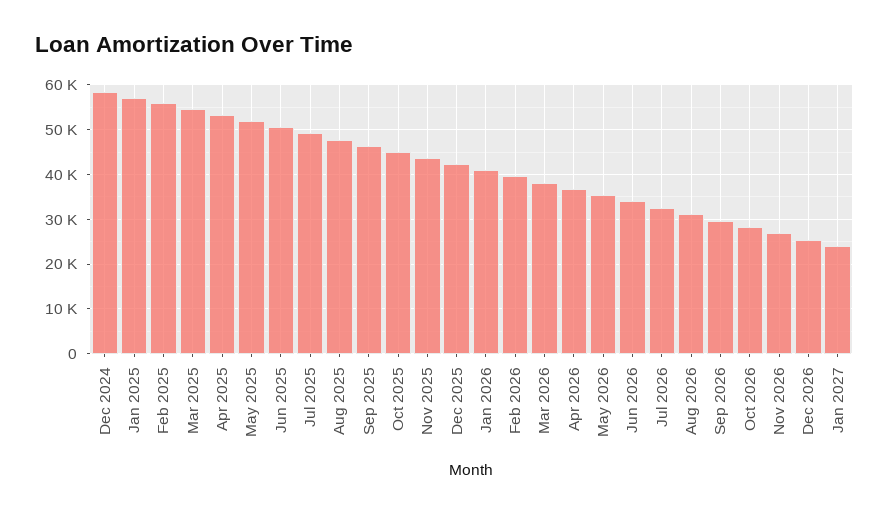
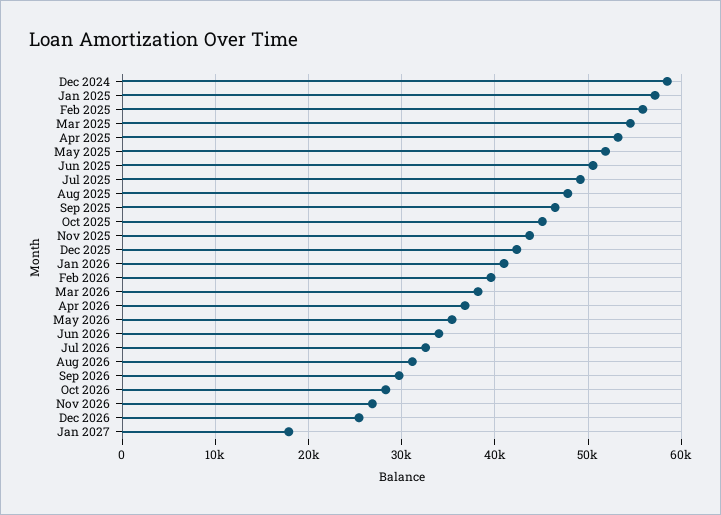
Jan 2027: 24000 -> 18000

